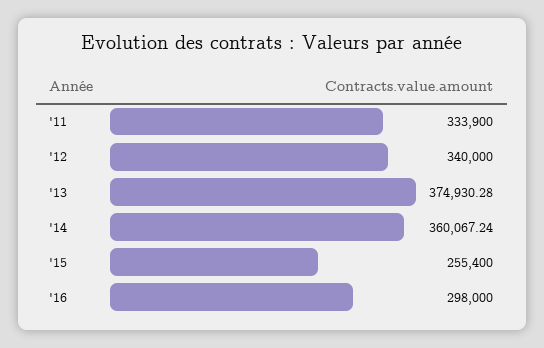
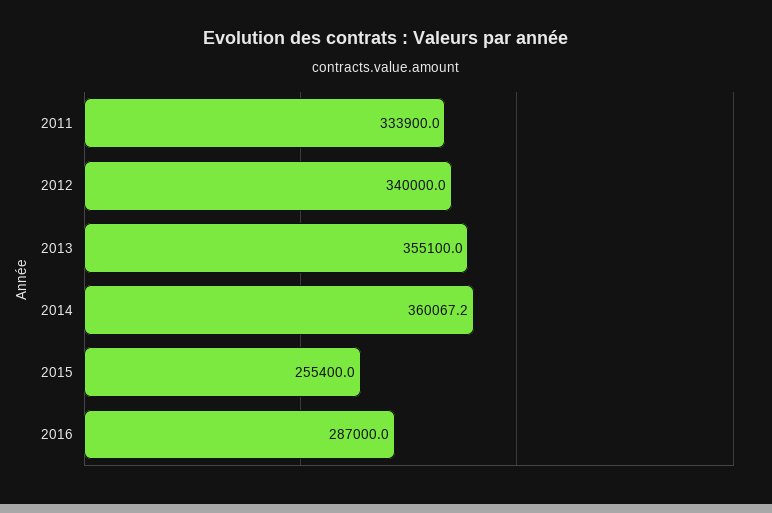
'13: 374930.28 -> 355100
'16: 298000 -> 287000

